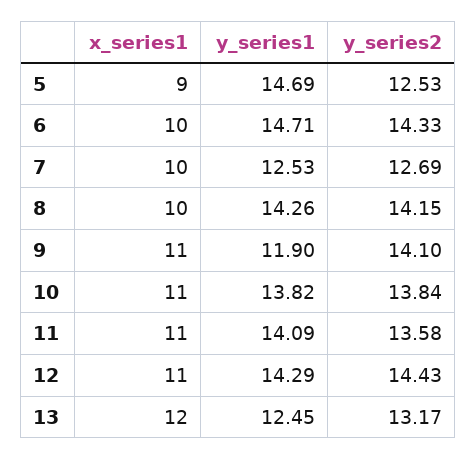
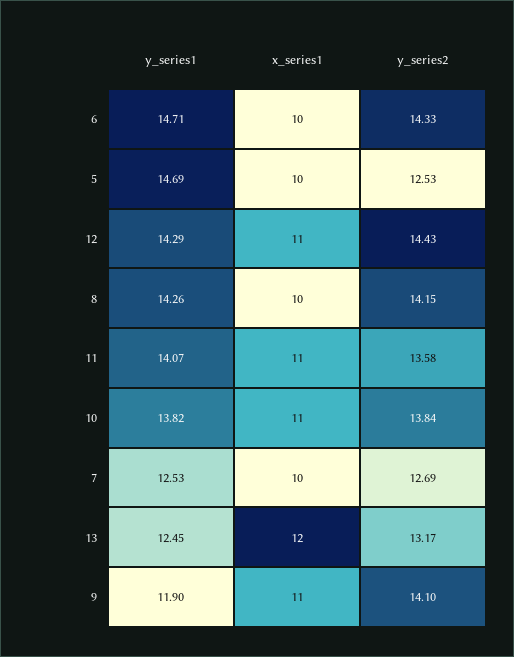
x_series1, 5: 9 -> 10
y_series1, 11: 14.09 -> 14.07

